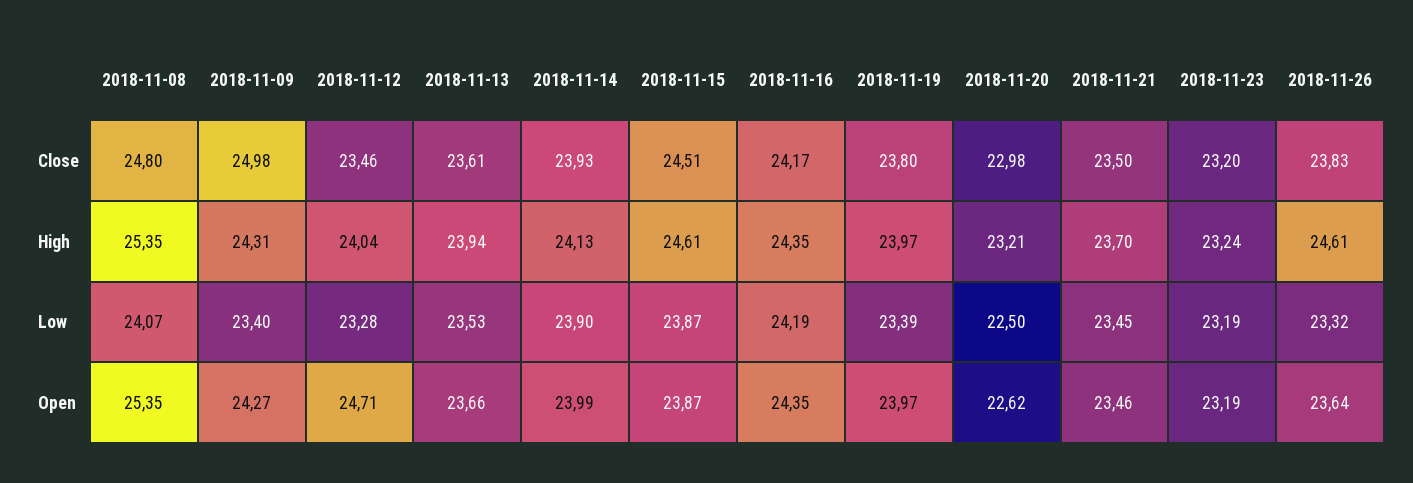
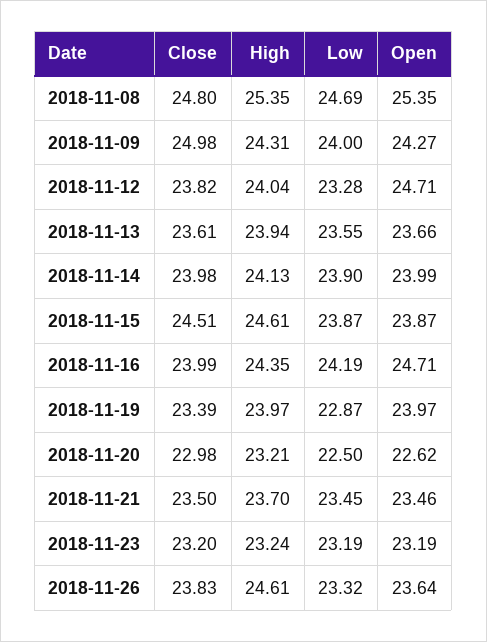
2018-11-12, Close: 23.46 -> 23.82
2018-11-14, Close: 23.93 -> 23.98
2018-11-16, Close: 24.17 -> 23.99
2018-11-19, Close: 23.8 -> 23.39
2018-11-08, Low: 24.07 -> 24.69
2018-11-09, Low: 23.4 -> 24
2018-11-13, Low: 23.53 -> 23.55
2018-11-19, Low: 23.39 -> 22.87
2018-11-16, Open: 24.35 -> 24.71

